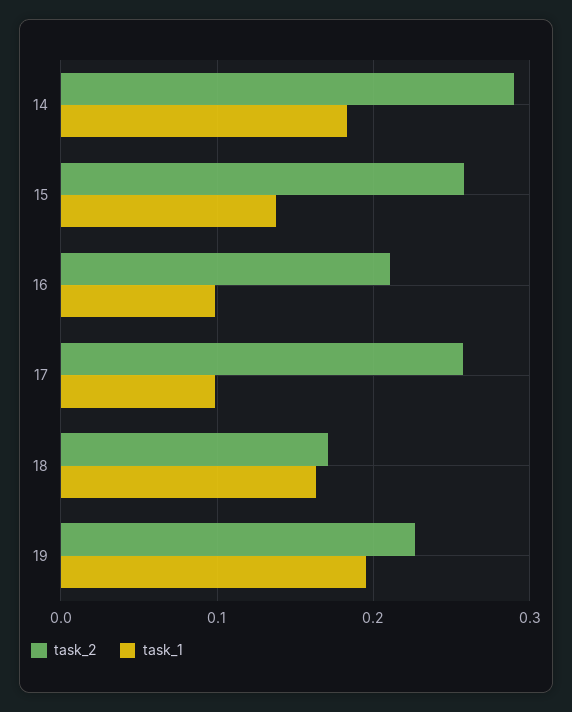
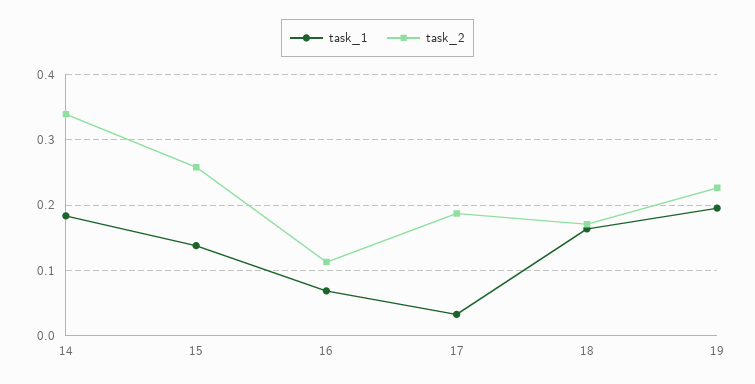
task_2, 14: 0.29 -> 0.34
task_2, 16: 0.21 -> 0.11
task_1, 16: 0.1 -> 0.07
task_2, 17: 0.26 -> 0.19
task_1, 17: 0.1 -> 0.03

